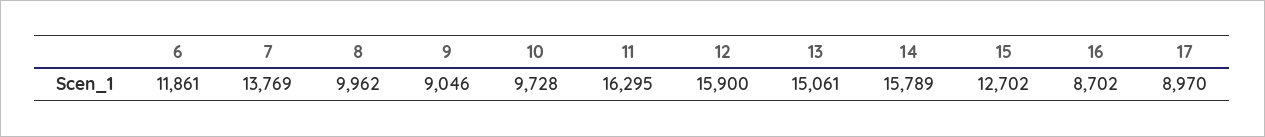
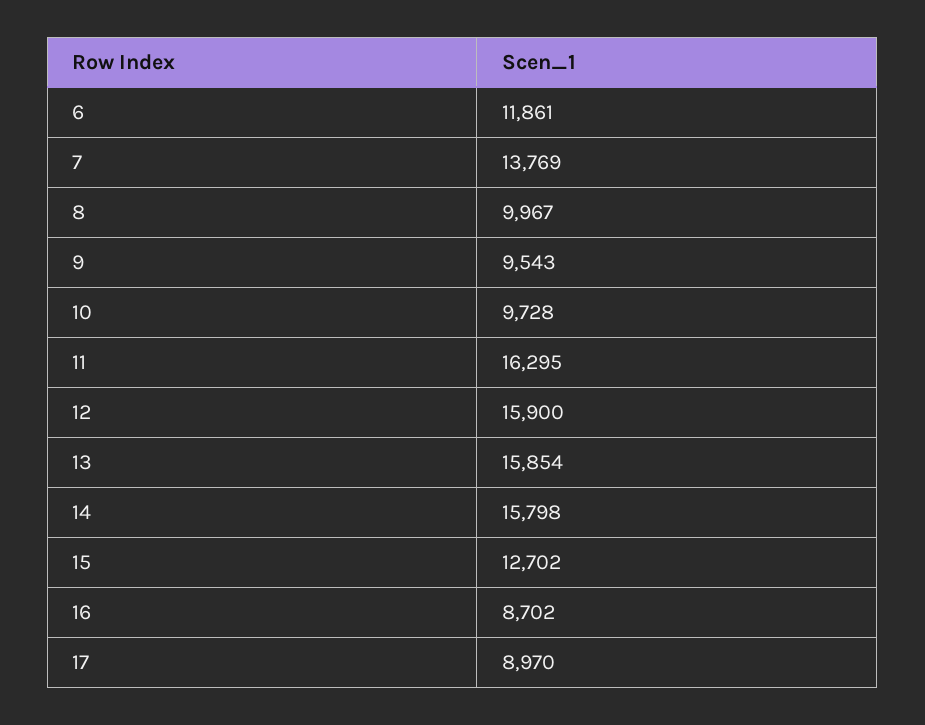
8: 9962 -> 9967
9: 9046 -> 9543
13: 15061 -> 15854
14: 15789 -> 15798

